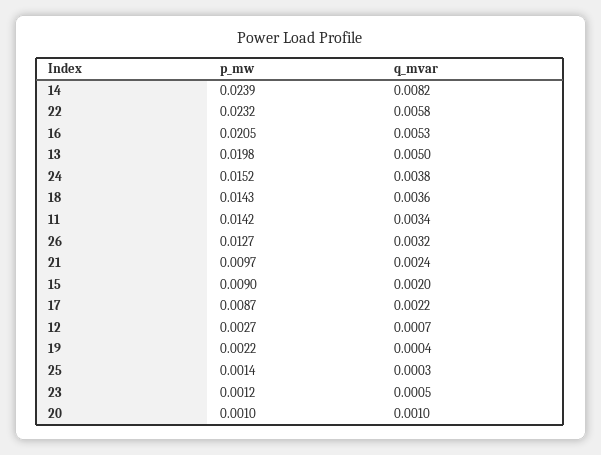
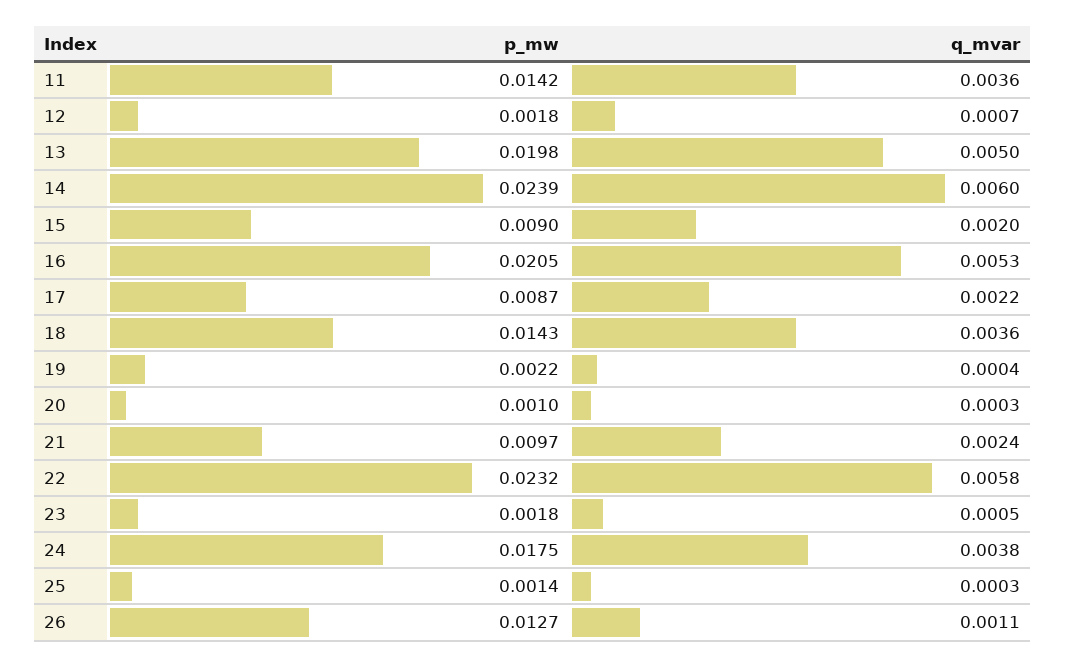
q_mvar, 14: 0.0082 -> 0.006
p_mw, 24: 0.0152 -> 0.0175
q_mvar, 11: 0.0034 -> 0.0036
q_mvar, 26: 0.0032 -> 0.0011
p_mw, 12: 0.0027 -> 0.0018
p_mw, 23: 0.0012 -> 0.0018
q_mvar, 20: 0.001 -> 0.0003

